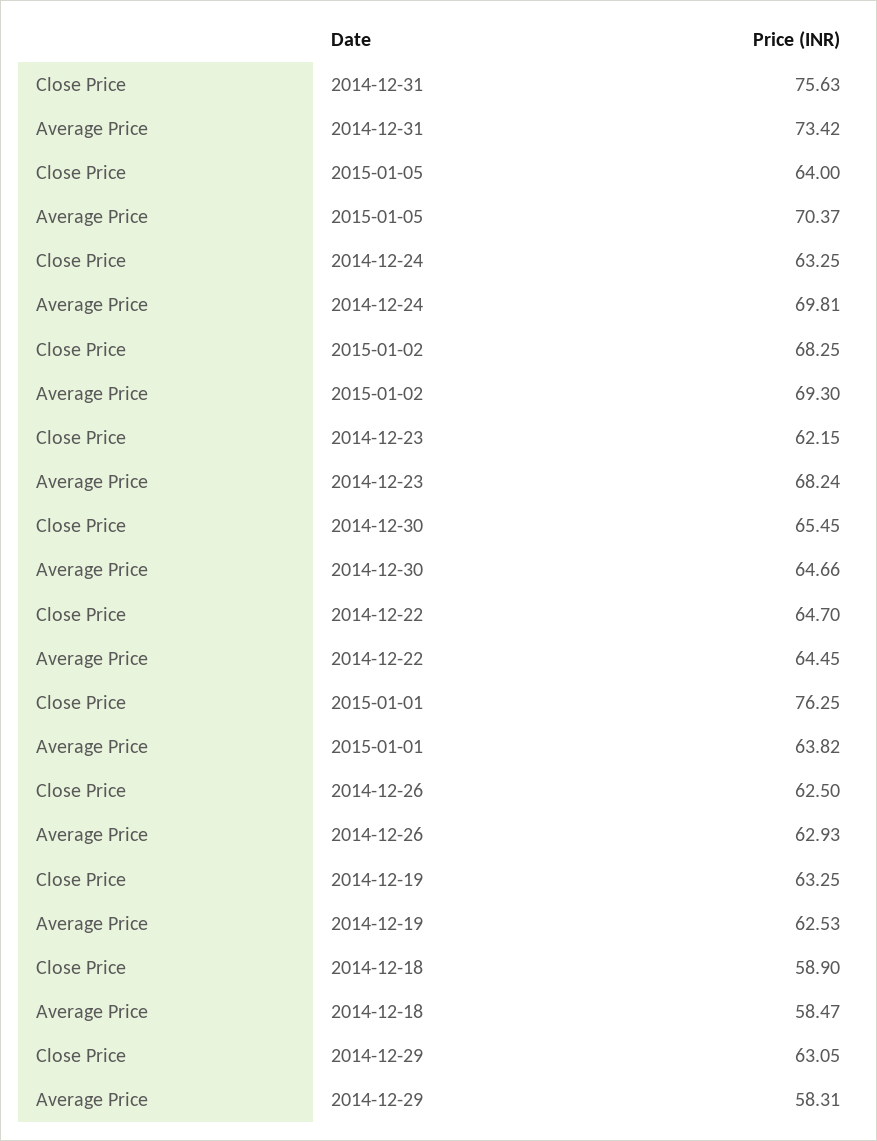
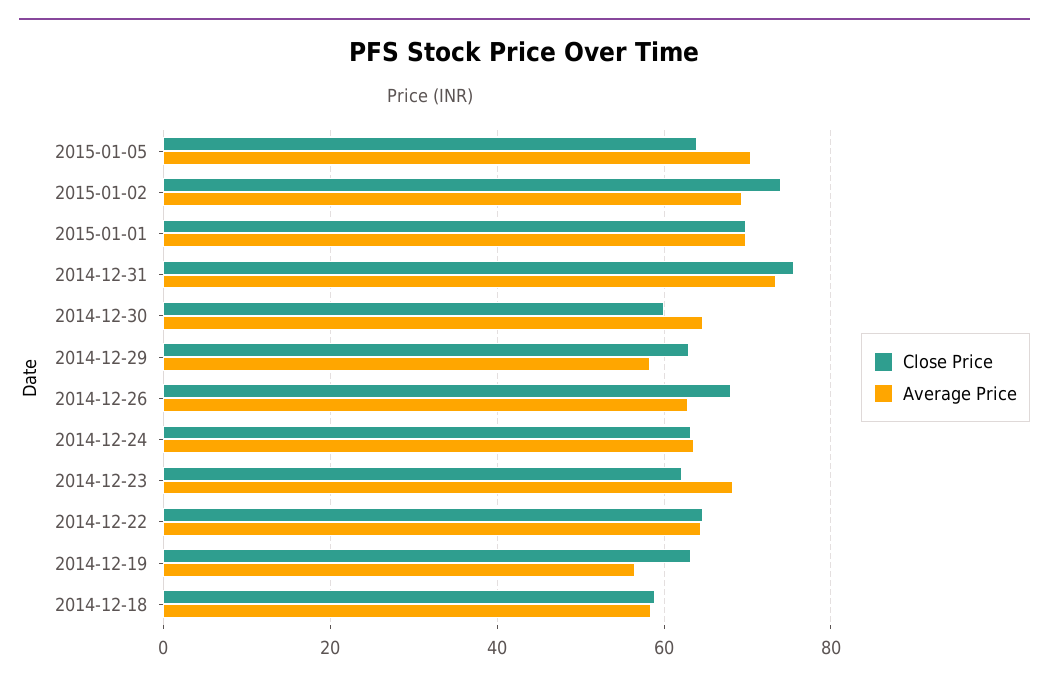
Average Price, 2014-12-24: 69.81 -> 64
Close Price, 2015-01-02: 68.25 -> 74
Close Price, 2014-12-30: 65.45 -> 60
Close Price, 2015-01-01: 76.25 -> 70
Average Price, 2015-01-01: 63.82 -> 70
Close Price, 2014-12-26: 62.5 -> 68
Average Price, 2014-12-19: 62.53 -> 56

